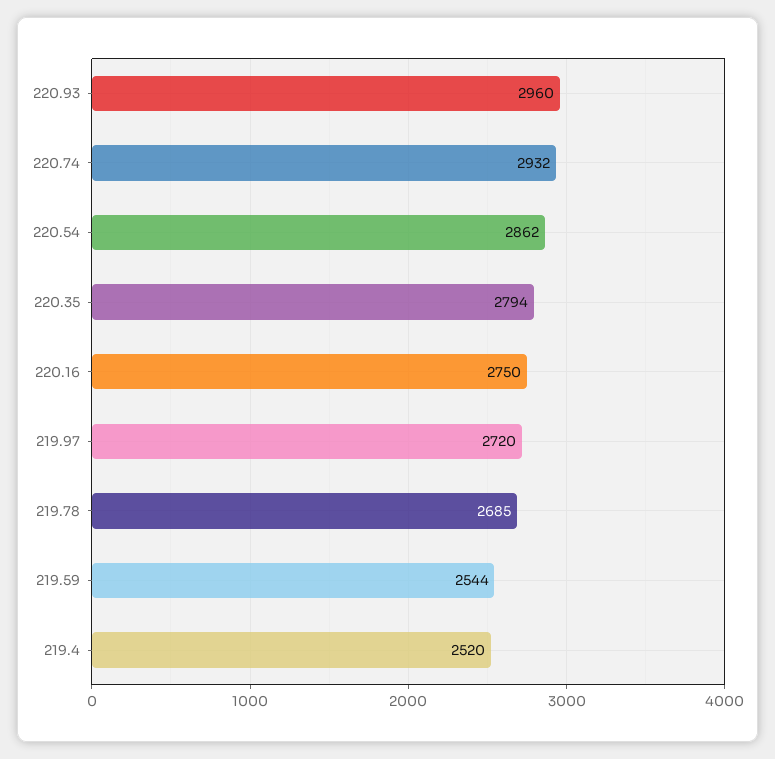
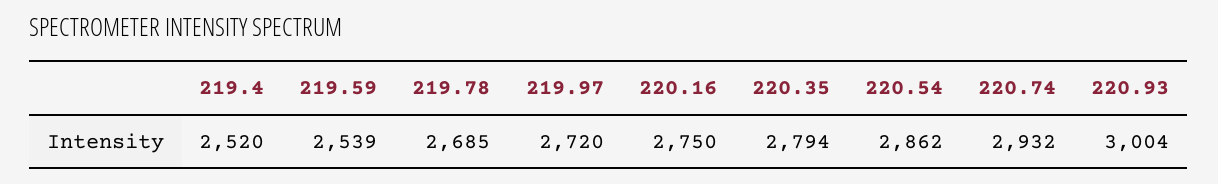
220.93: 2960 -> 3004
219.59: 2544 -> 2539

